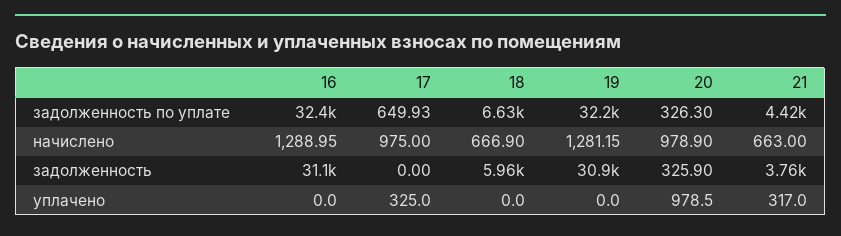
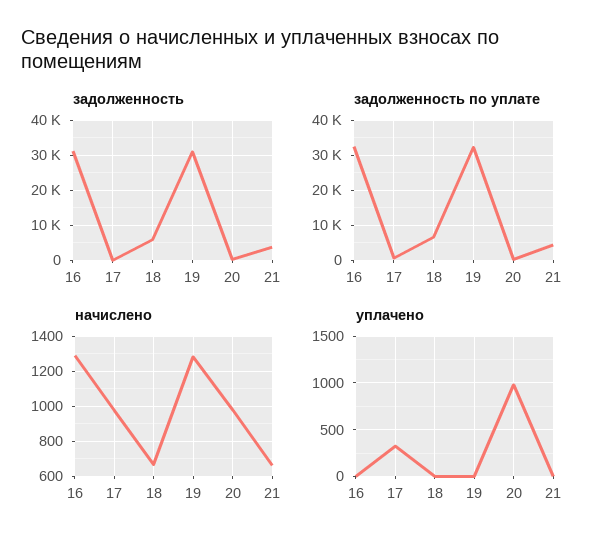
уплачено, 21: 317 -> 0

